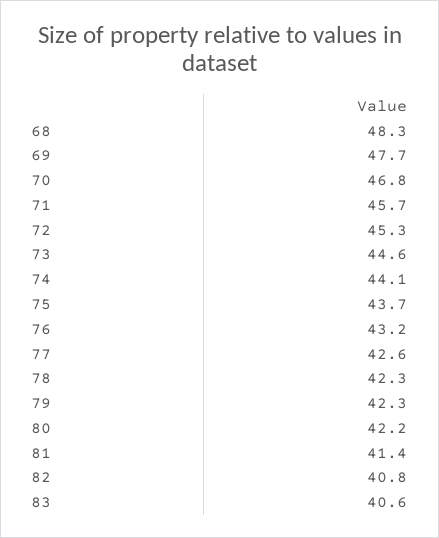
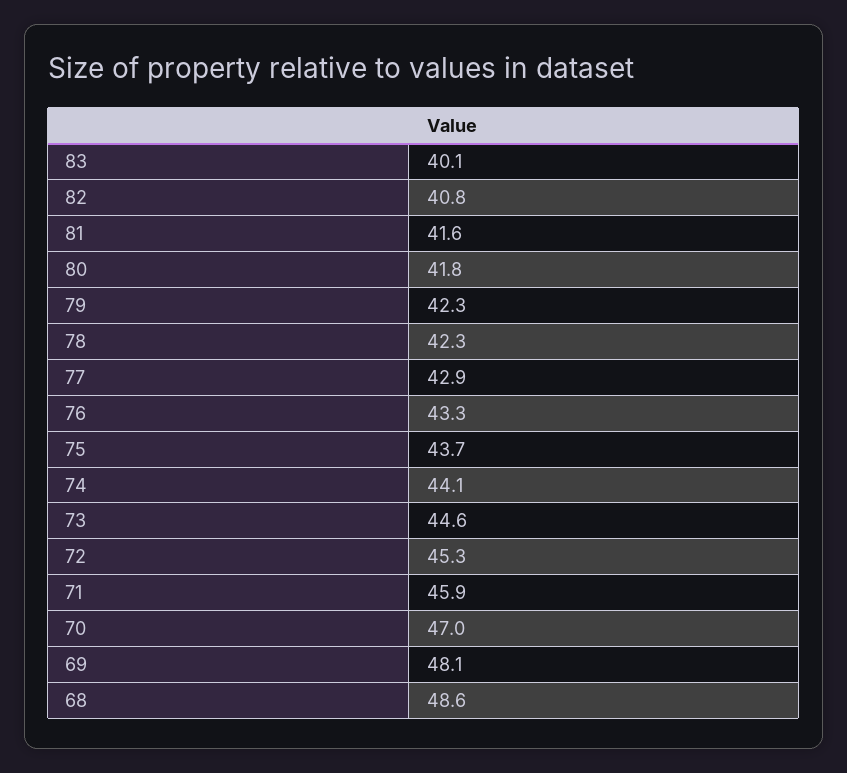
68: 48.3 -> 48.6
69: 47.7 -> 48.1
70: 46.8 -> 47
71: 45.7 -> 45.9
76: 43.2 -> 43.3
77: 42.6 -> 42.9
80: 42.2 -> 41.8
81: 41.4 -> 41.6
83: 40.6 -> 40.1

